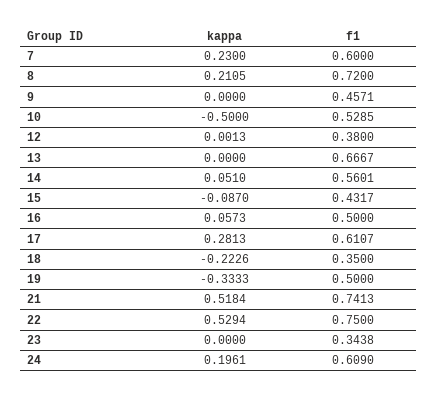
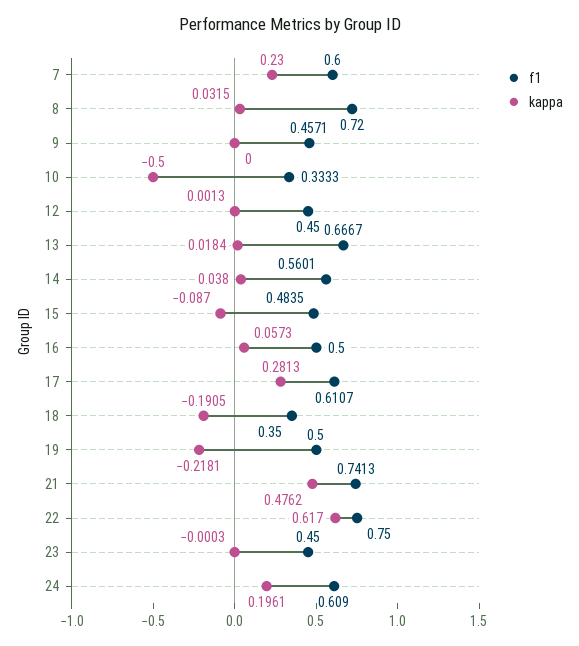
kappa, 8: 0.2105 -> 0.0315
f1, 10: 0.5285 -> 0.3333
f1, 12: 0.38 -> 0.45
kappa, 13: 0 -> 0.0184
kappa, 14: 0.051 -> 0.038
f1, 15: 0.4317 -> 0.4835
kappa, 18: -0.2226 -> -0.1905
kappa, 19: -0.3333 -> -0.2181
kappa, 21: 0.5184 -> 0.4762
kappa, 22: 0.5294 -> 0.617
kappa, 23: 0 -> -0.0003
f1, 23: 0.3438 -> 0.45

